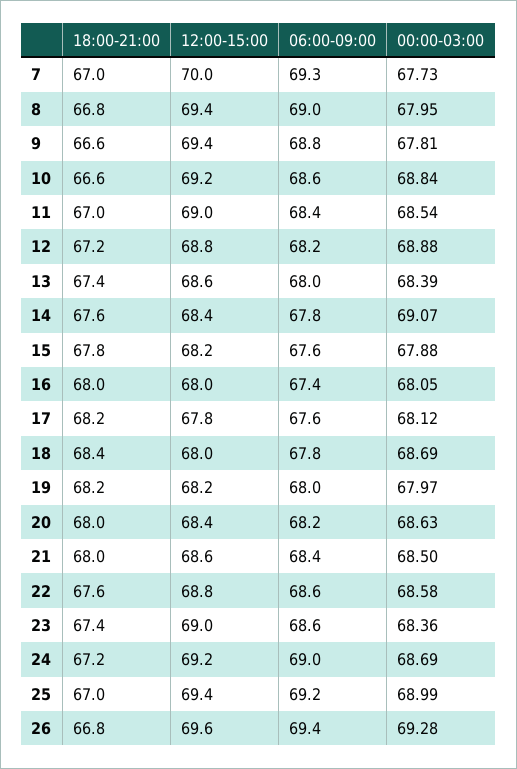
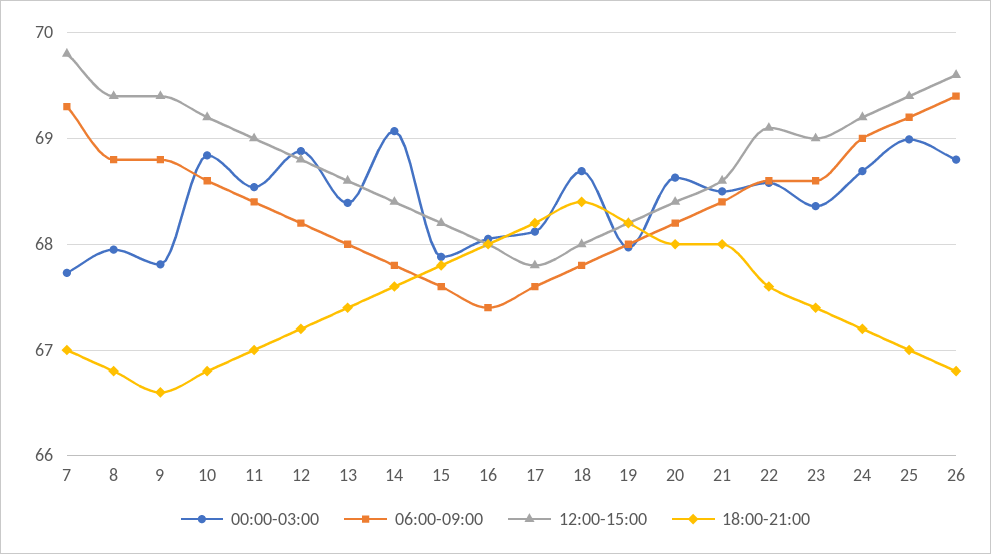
12:00-15:00, 7: 70 -> 69.8
06:00-09:00, 8: 69 -> 68.8
18:00-21:00, 10: 66.6 -> 66.8
12:00-15:00, 22: 68.8 -> 69.1
00:00-03:00, 26: 69.28 -> 68.8

